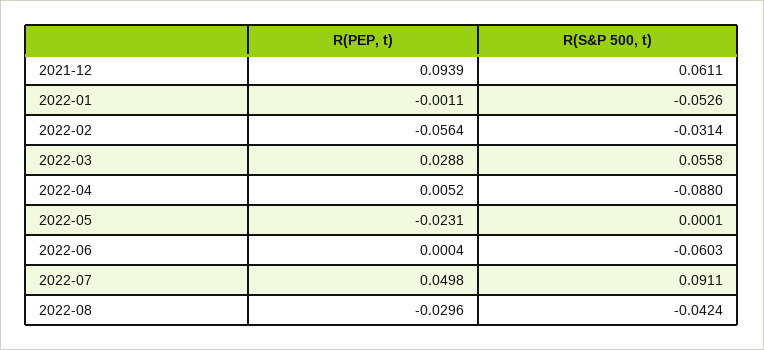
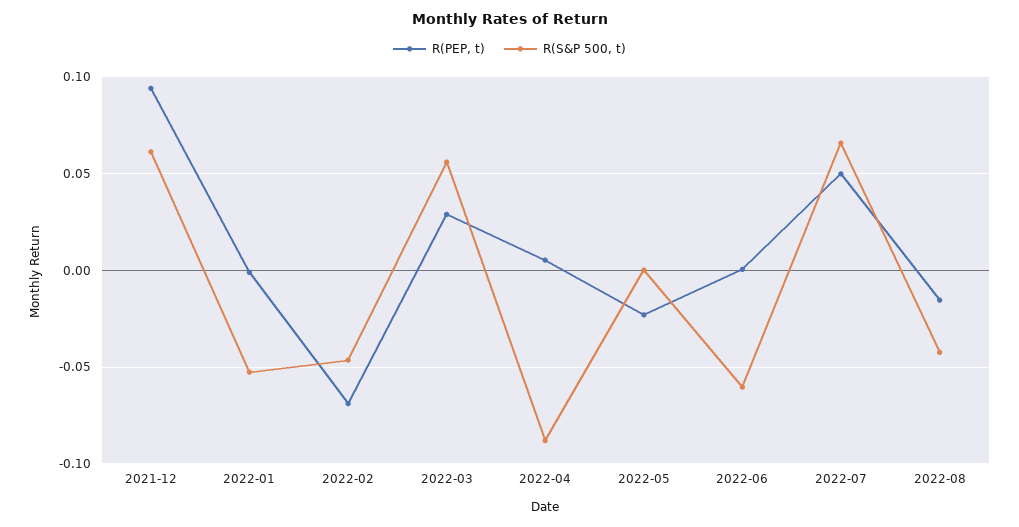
R(PEP, t), 2022-02: -0.0564 -> -0.07
R(S&P 500, t), 2022-02: -0.0314 -> -0.045
R(S&P 500, t), 2022-07: 0.0911 -> 0.065
R(PEP, t), 2022-08: -0.0296 -> -0.015

